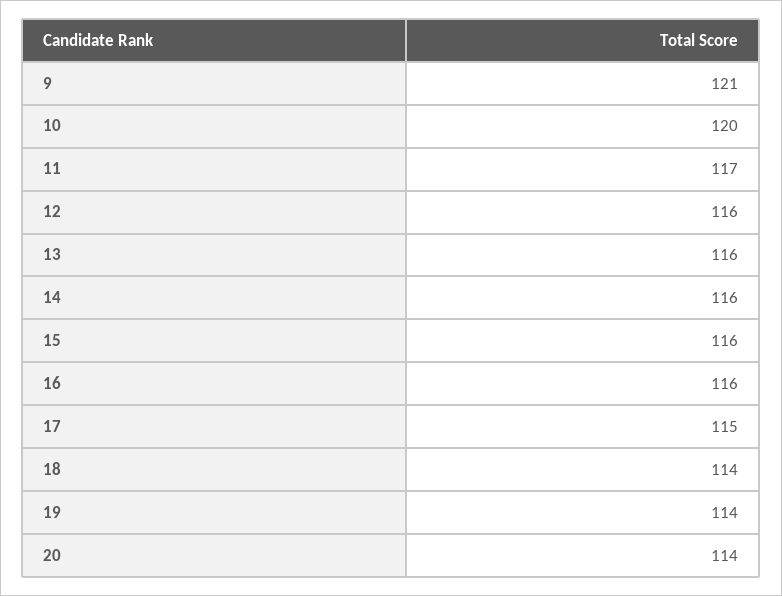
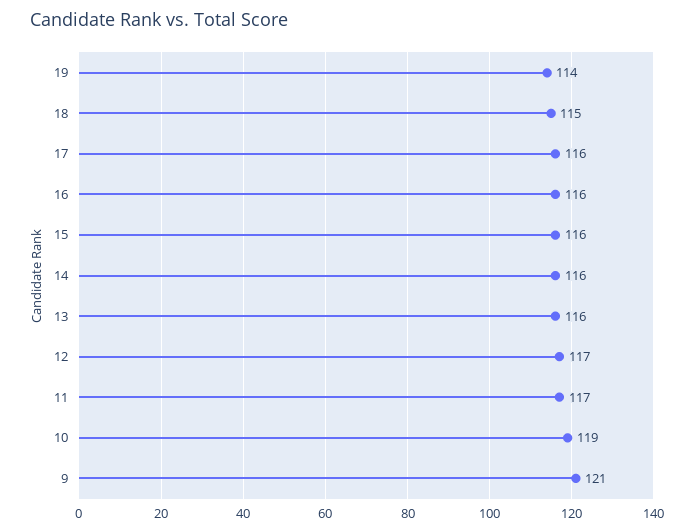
10: 120 -> 119
12: 116 -> 117
17: 115 -> 116
18: 114 -> 115
20: 114 -> none

